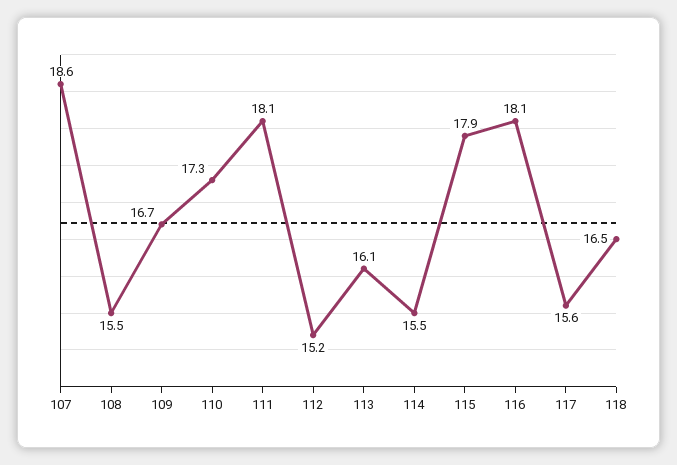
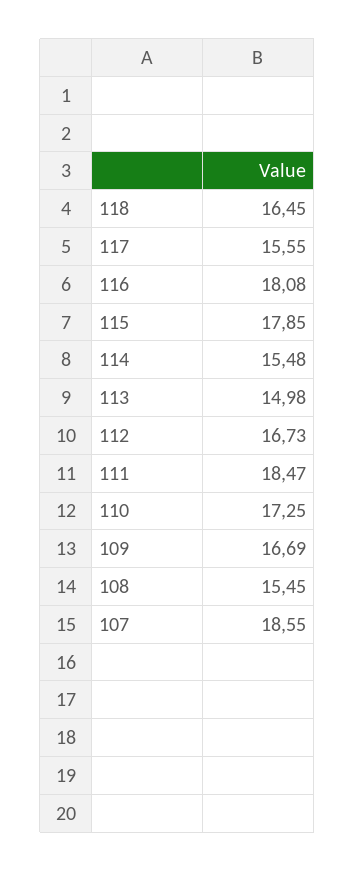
111: 18.1 -> 18.47
112: 15.2 -> 16.73
113: 16.1 -> 14.98

